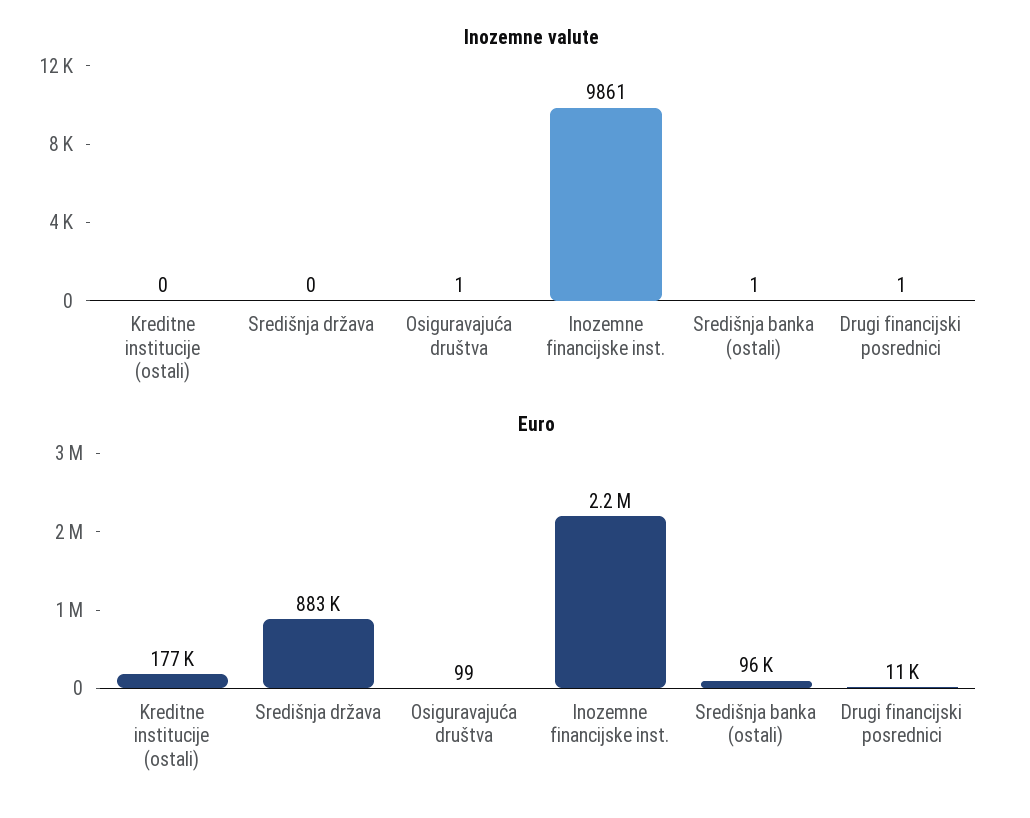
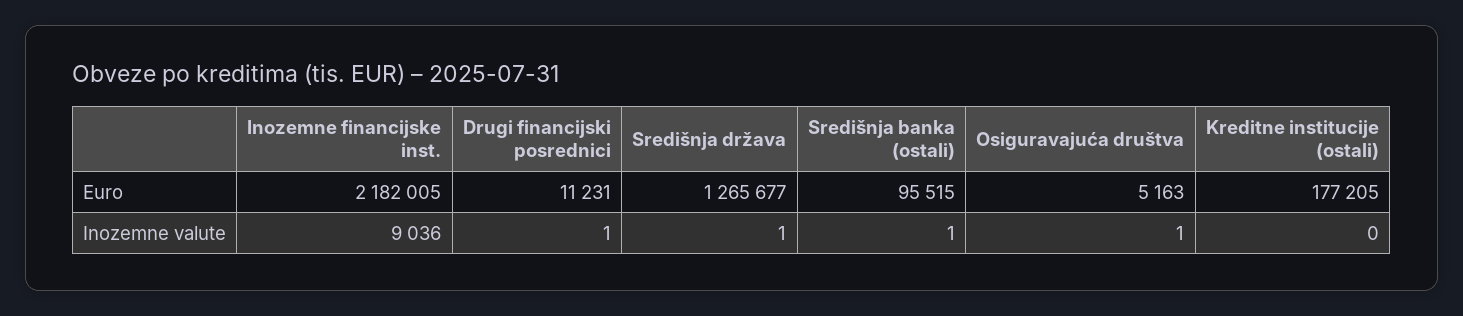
Inozemne valute, Središnja država: 0 -> 1
Inozemne valute, Inozemne financijske inst.: 9861 -> 9036
Euro, Središnja država: 883000 -> 1265677
Euro, Osiguravajuća društva: 99 -> 5163

